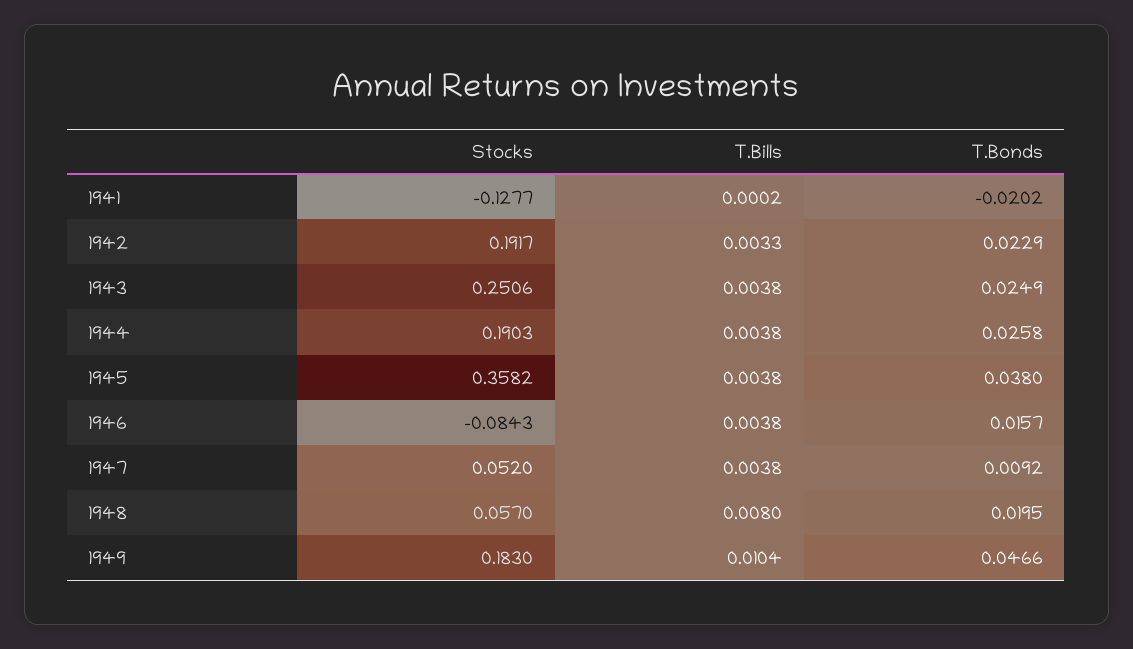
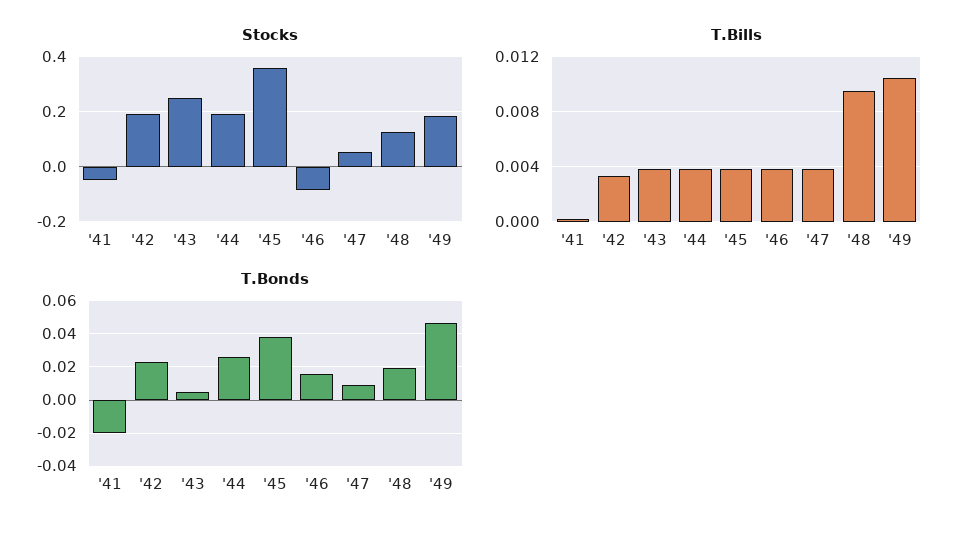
Stocks, 1941: -0.1277 -> -0.05
T.Bonds, 1943: 0.0249 -> 0.005
Stocks, 1948: 0.057 -> 0.125
T.Bills, 1948: 0.008 -> 0.0095

